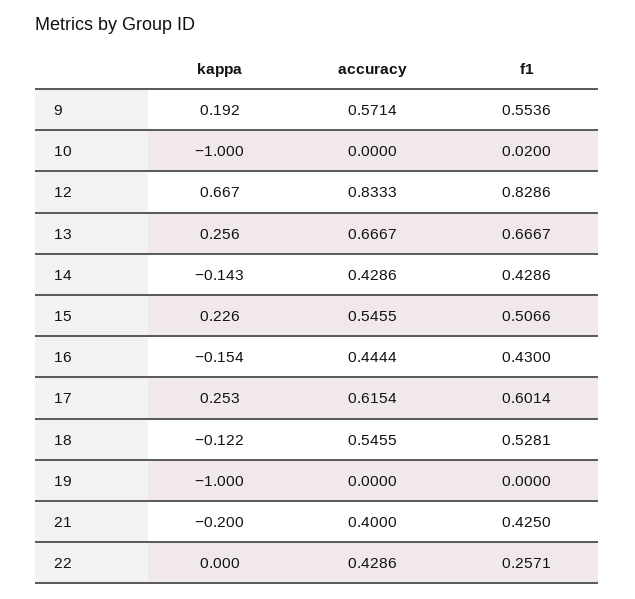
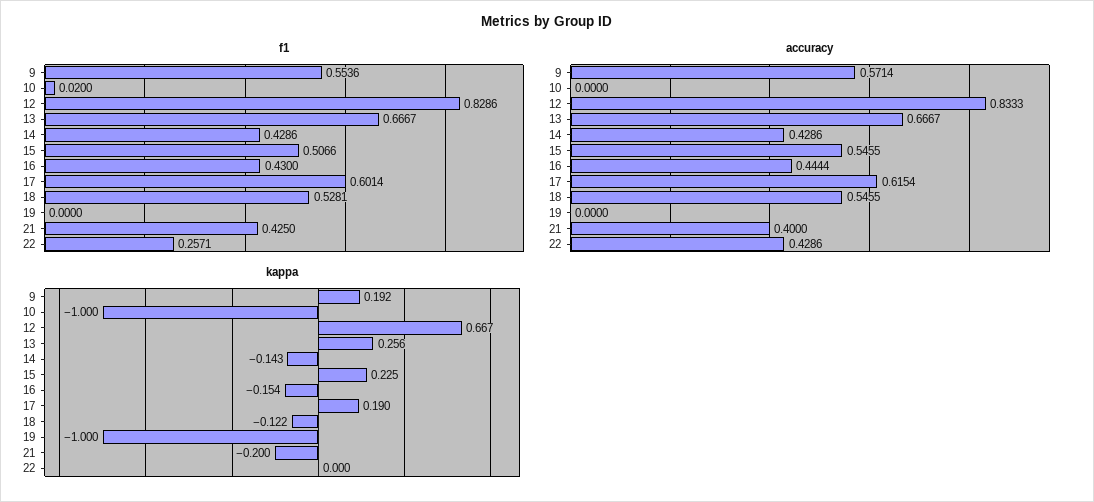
kappa, 15: 0.226 -> 0.225
kappa, 17: 0.253 -> 0.19

